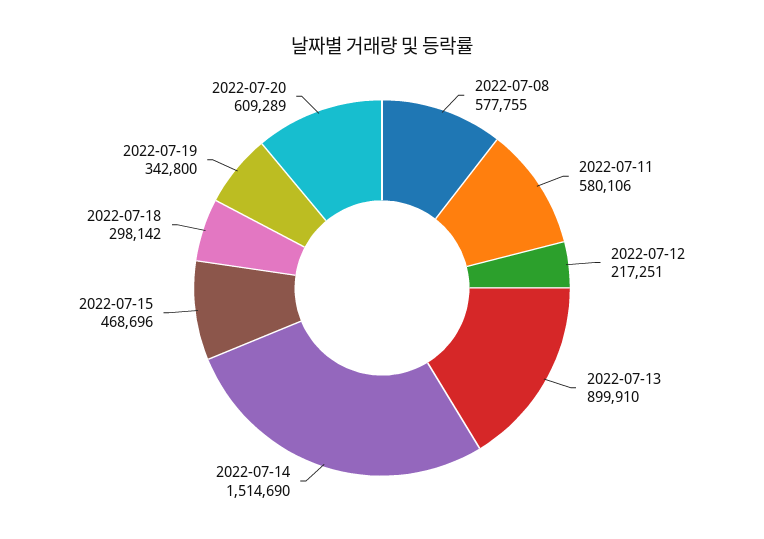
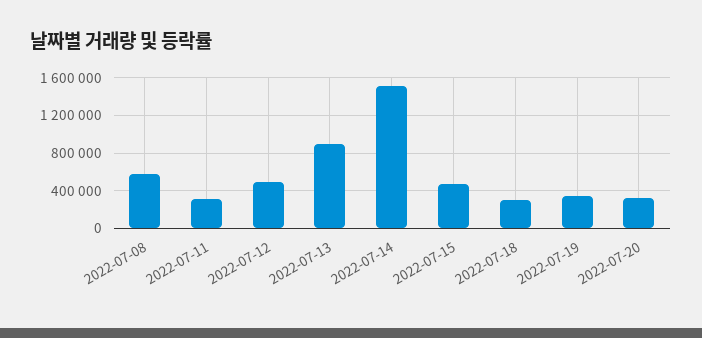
2022-07-11: 580106 -> 300000
2022-07-12: 217251 -> 500000
2022-07-20: 609289 -> 300000

